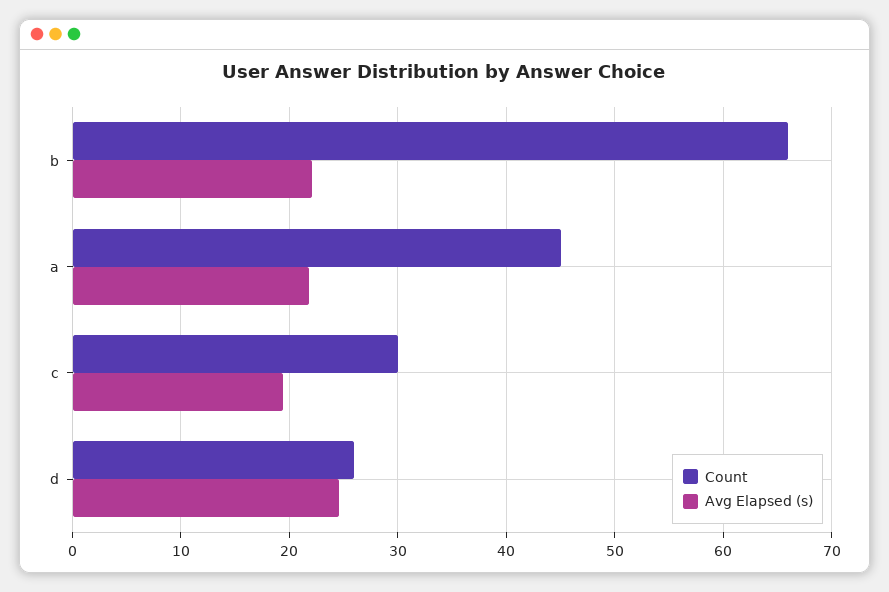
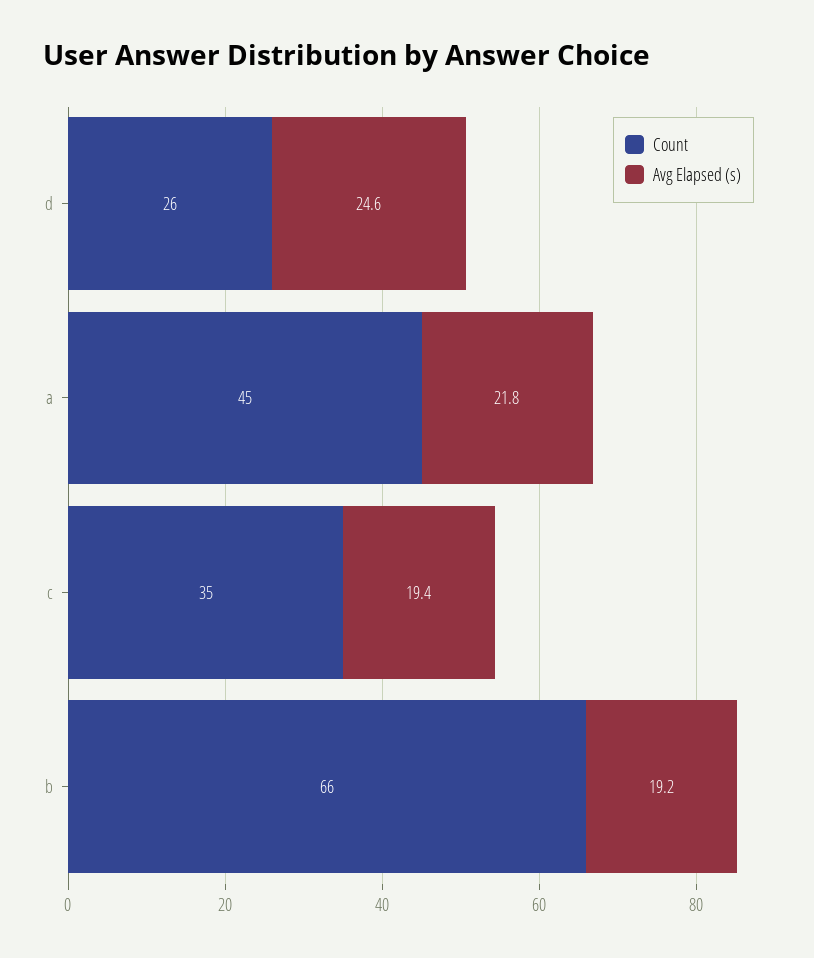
Avg Elapsed (s), b: 22 -> 19.2
Count, c: 30 -> 35

